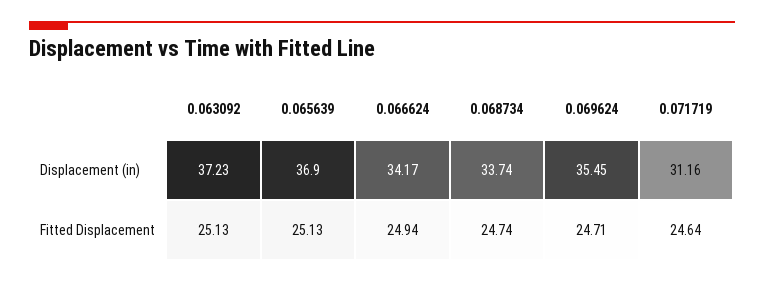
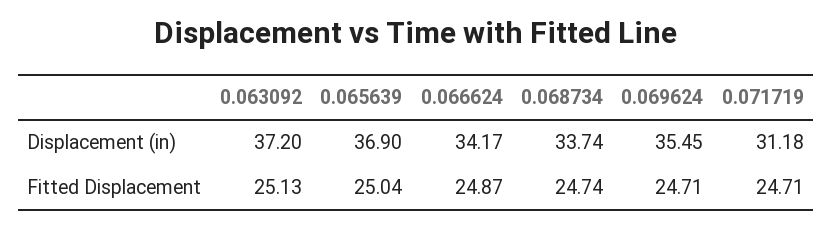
0.063092, Displacement (in): 37.23 -> 37.2
0.071719, Displacement (in): 31.16 -> 31.18
0.065639, Fitted Displacement: 25.13 -> 25.04
0.066624, Fitted Displacement: 24.94 -> 24.87
0.071719, Fitted Displacement: 24.64 -> 24.71

